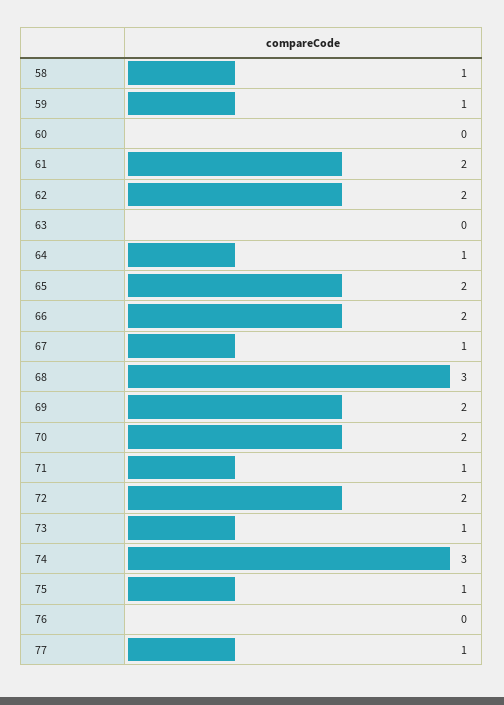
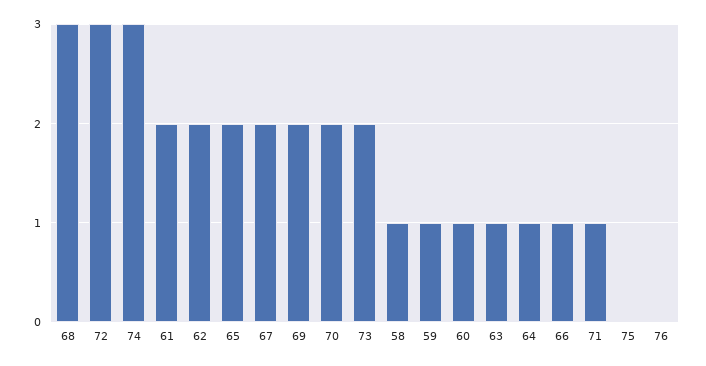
60: 0 -> 1
63: 0 -> 1
66: 2 -> 1
67: 1 -> 2
72: 2 -> 3
73: 1 -> 2
75: 1 -> 0
77: 1 -> none

